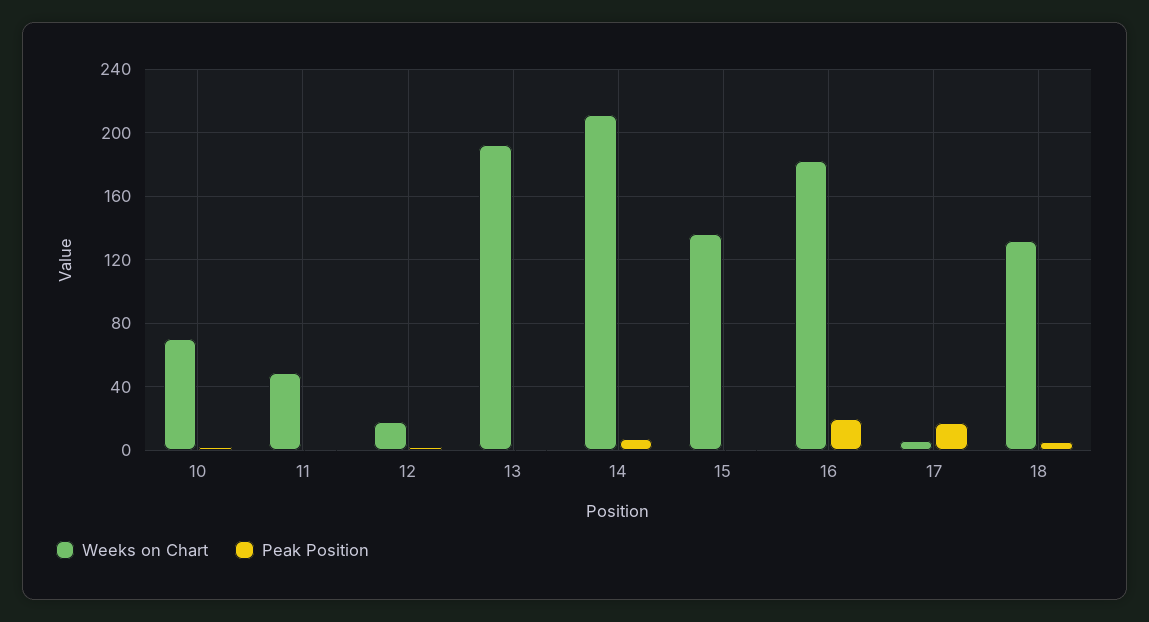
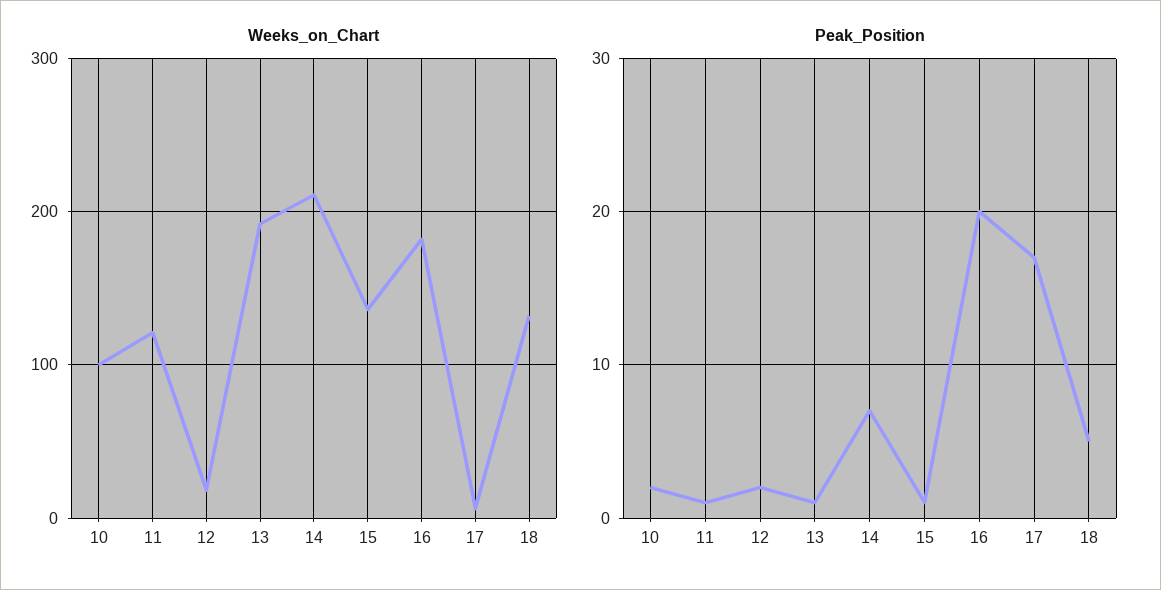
Weeks on Chart, 10: 70 -> 100
Weeks on Chart, 11: 50 -> 120

